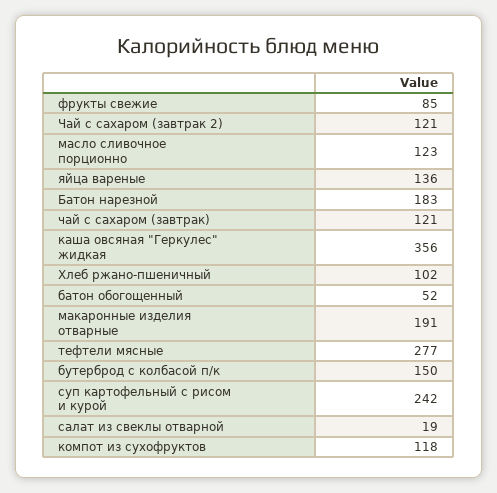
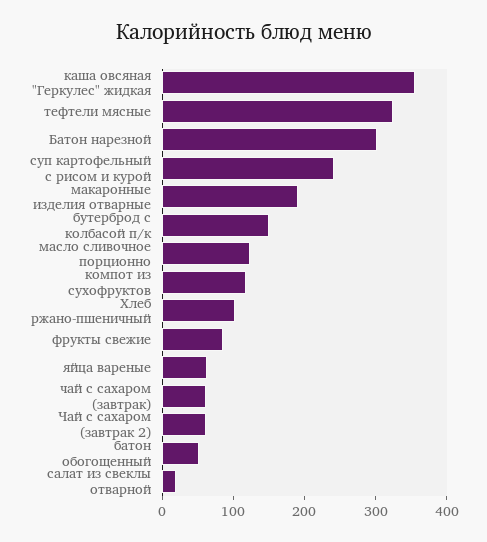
Чай с сахаром (завтрак 2): 121 -> 60
яйца вареные: 136 -> 60
Батон нарезной: 183 -> 300
чай с сахаром (завтрак): 121 -> 60
тефтели мясные: 277 -> 320

